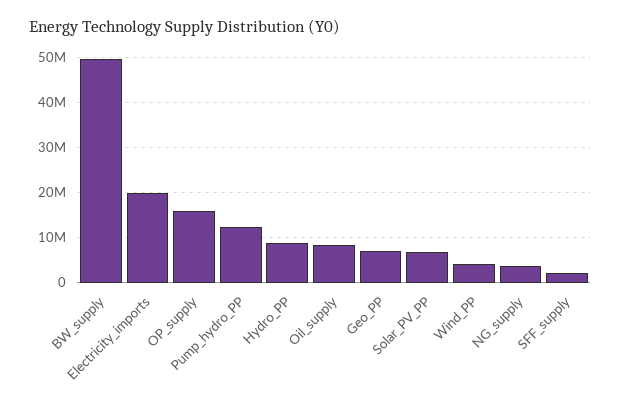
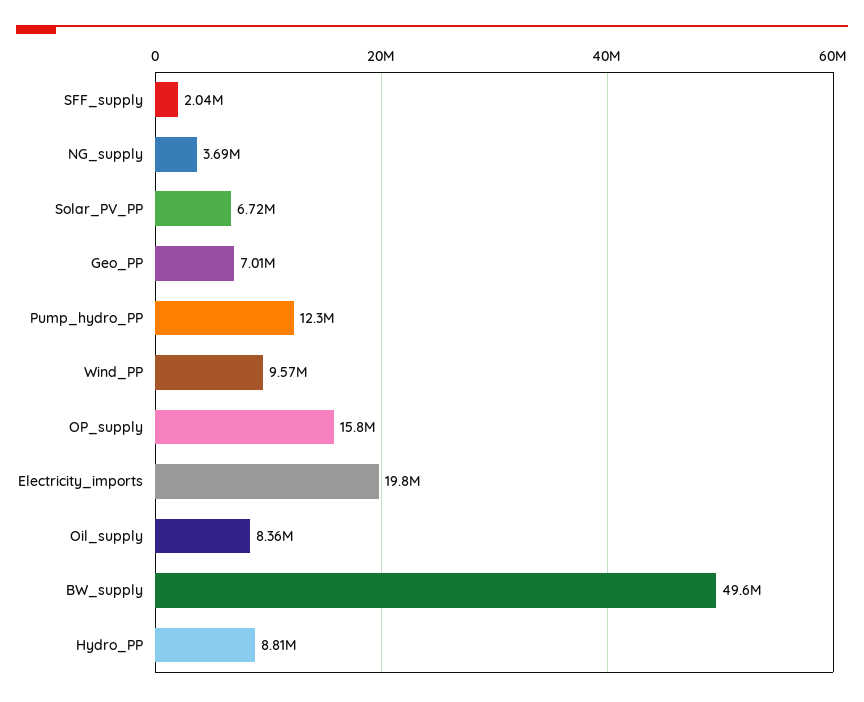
Wind_PP: 4000000 -> 9570000

